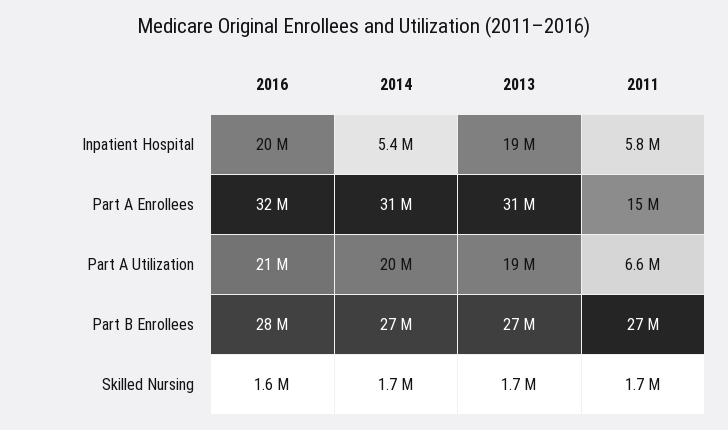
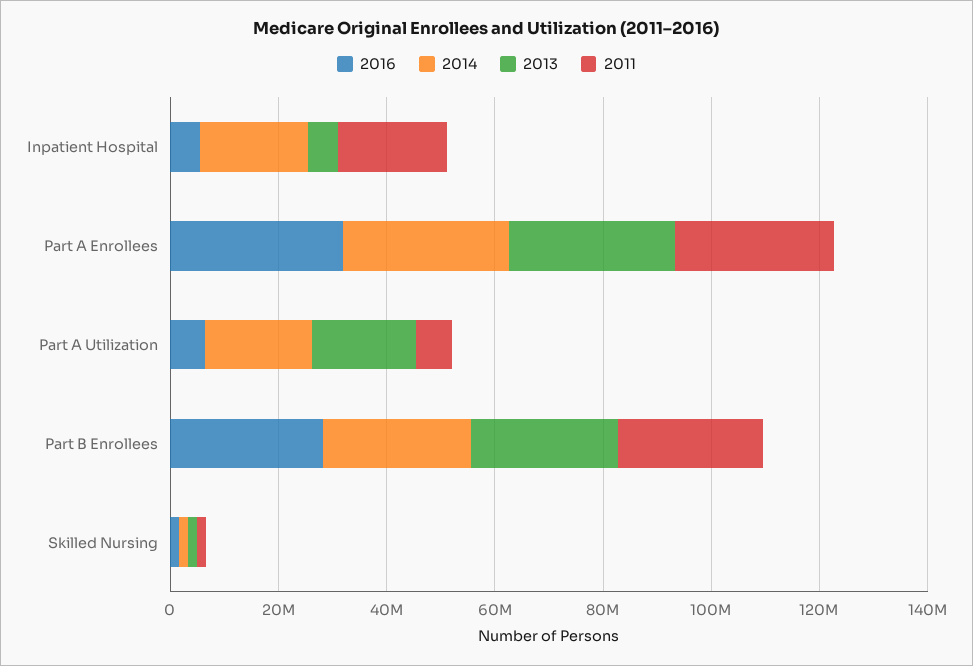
2016, Inpatient Hospital: 20000000 -> 5000000
2014, Inpatient Hospital: 5400000 -> 20000000
2013, Inpatient Hospital: 19000000 -> 5000000
2011, Inpatient Hospital: 5800000 -> 20000000
2011, Part A Enrollees: 15000000 -> 30000000
2016, Part A Utilization: 21000000 -> 5000000

